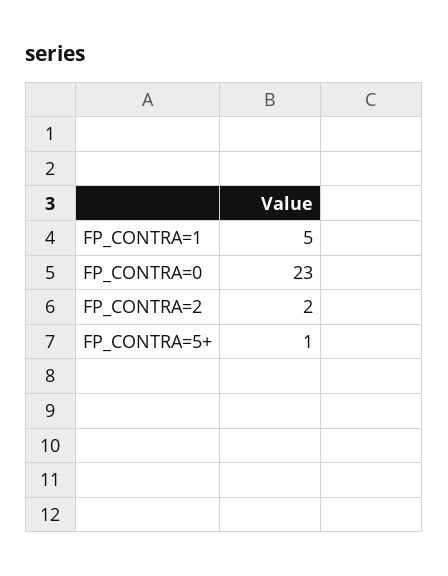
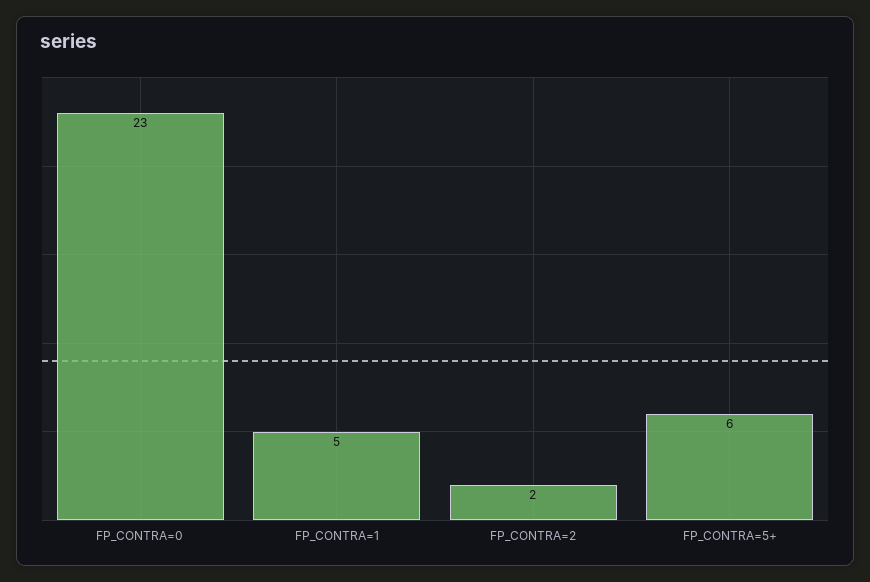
FP_CONTRA=5+: 1 -> 6

